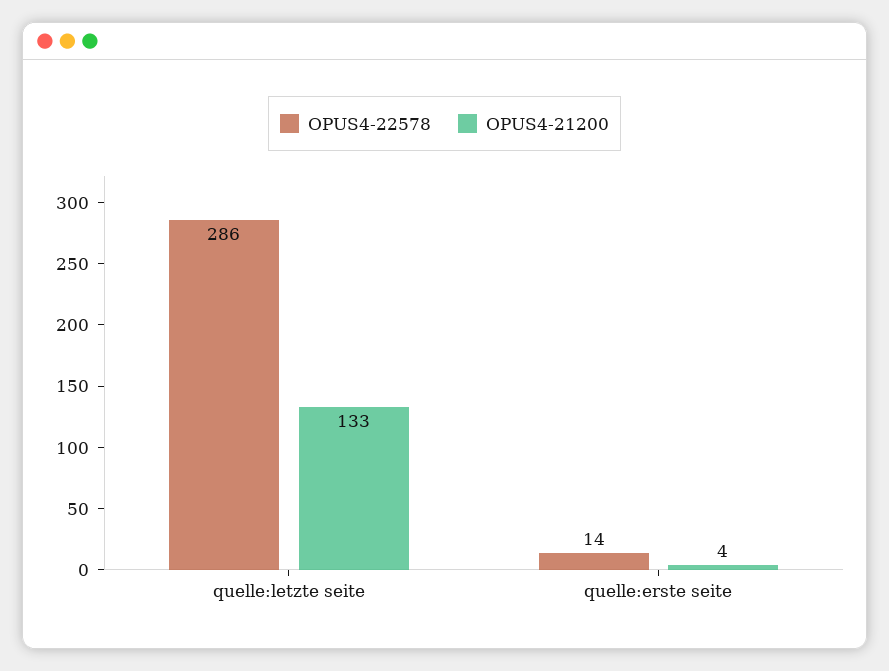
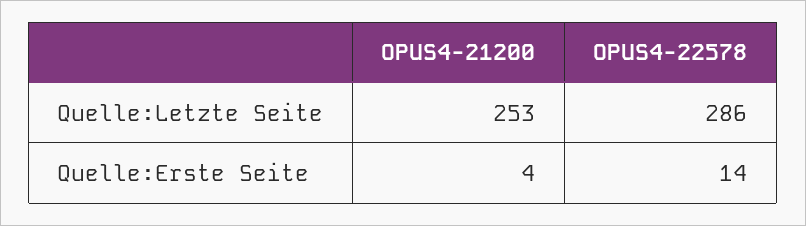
OPUS4-21200, quelle:letzte seite: 133 -> 253

